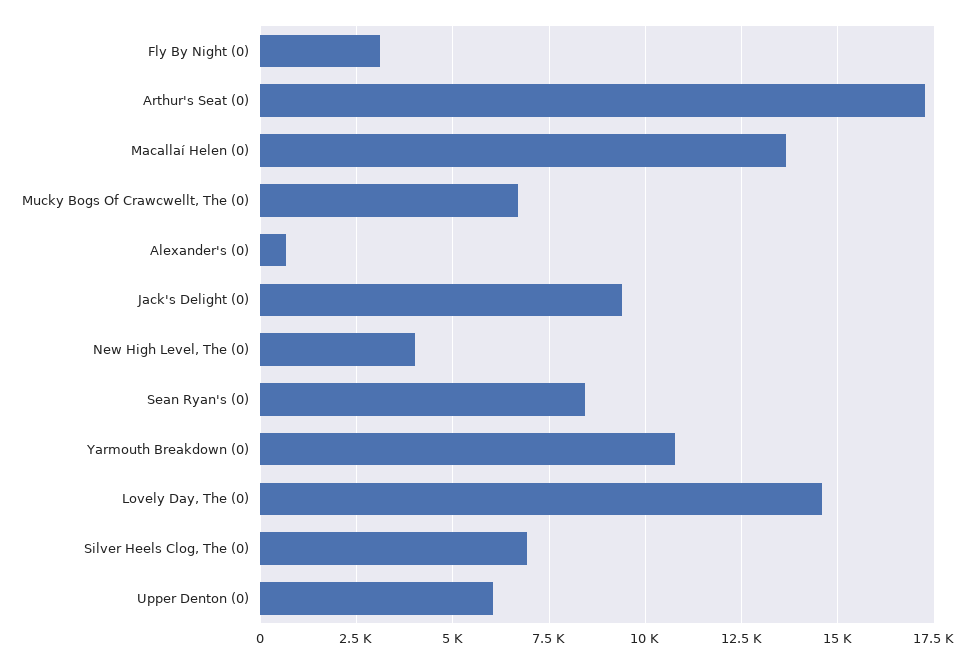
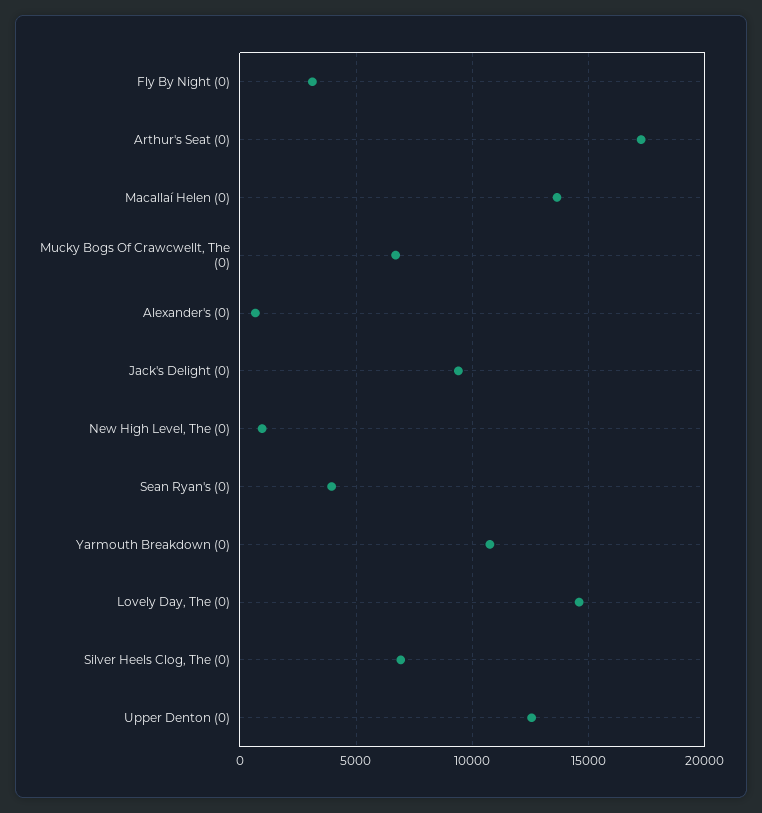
New High Level, The (0): 4000 -> 1000
Sean Ryan's (0): 8500 -> 4000
Upper Denton (0): 6000 -> 12500

